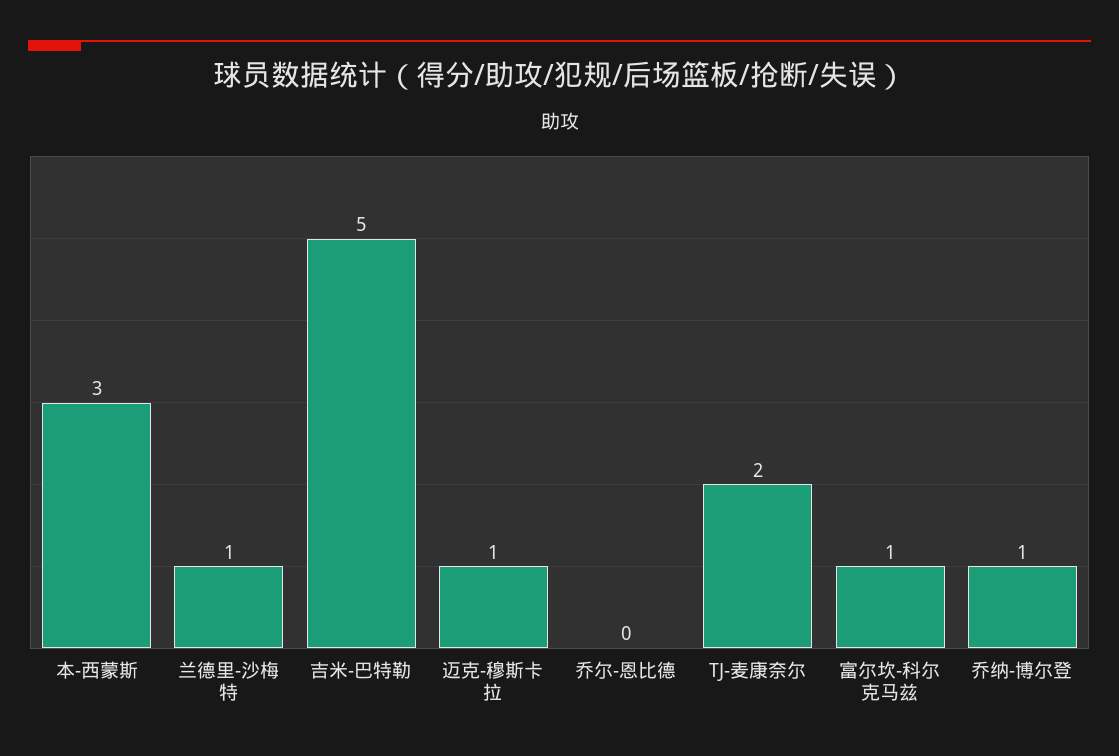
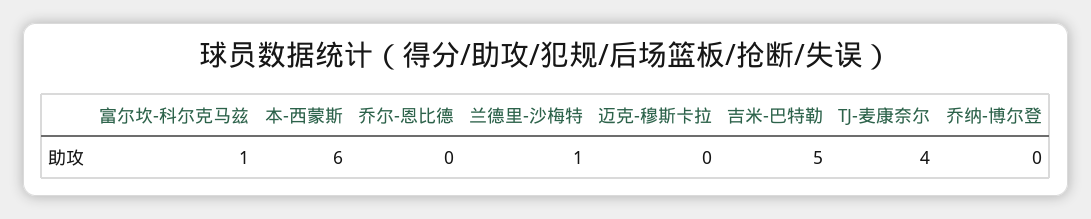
本-西蒙斯: 3 -> 6
迈克-穆斯卡拉: 1 -> 0
TJ-麦康奈尔: 2 -> 4
乔纳-博尔登: 1 -> 0

